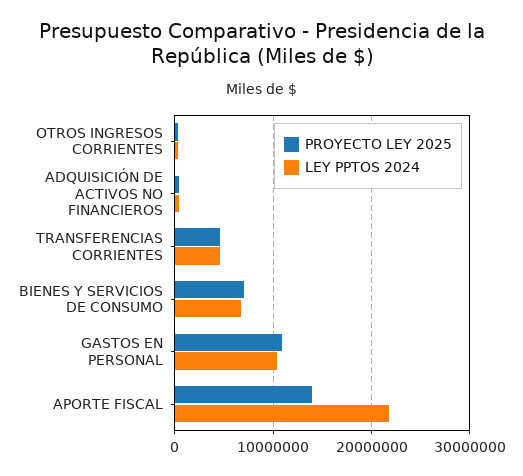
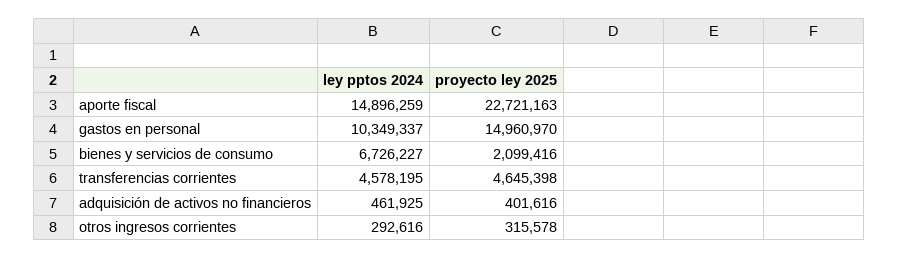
PROYECTO LEY 2025, BIENES Y SERVICIOS DE CONSUMO: 7000000 -> 2099416
PROYECTO LEY 2025, GASTOS EN PERSONAL: 11000000 -> 14960970
PROYECTO LEY 2025, APORTE FISCAL: 14000000 -> 22721163
LEY PPTOS 2024, APORTE FISCAL: 22000000 -> 14896259

